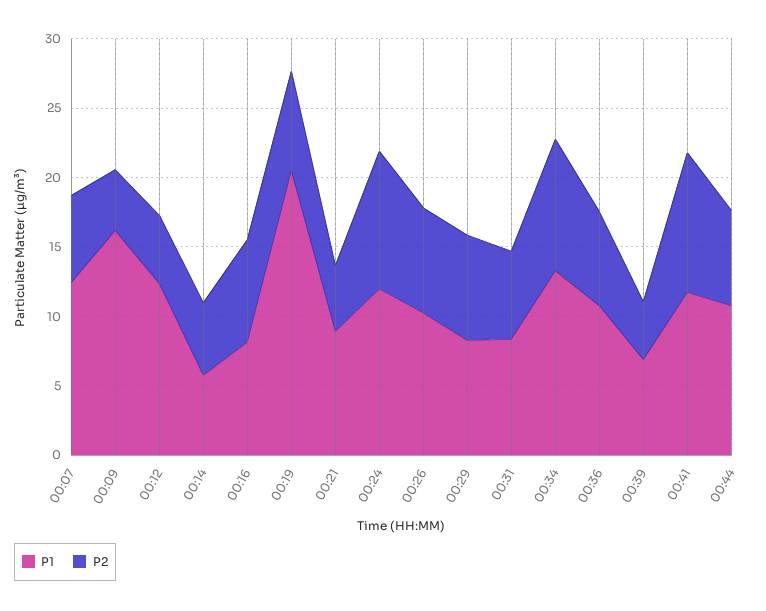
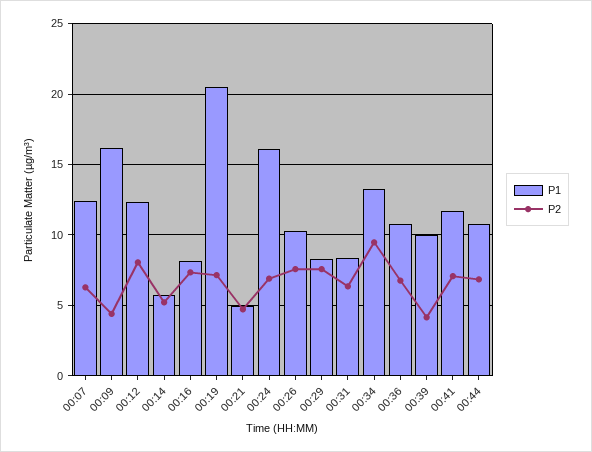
P2, 00:12: 5 -> 8
P1, 00:21: 9 -> 5
P1, 00:24: 12 -> 16
P2, 00:24: 10 -> 7
P1, 00:39: 7 -> 10
P2, 00:41: 10 -> 7

